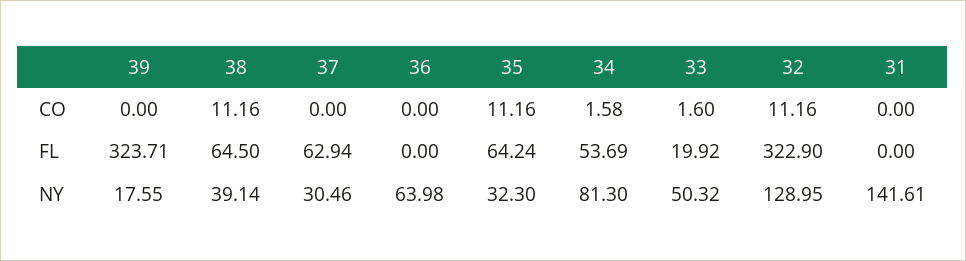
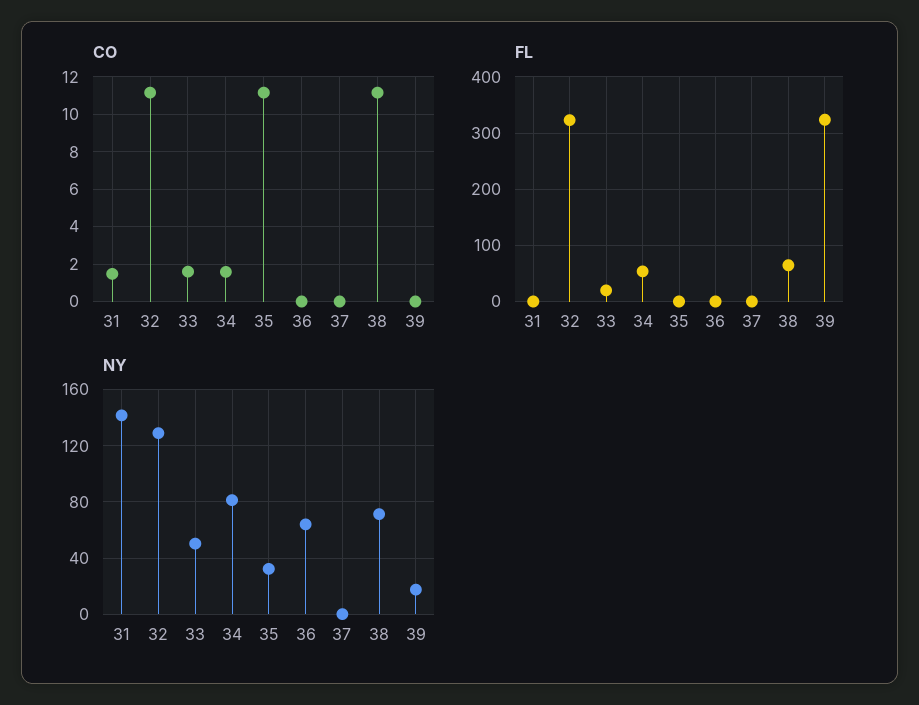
CO, 31: 0 -> 1.5
FL, 37: 62.94 -> 0
FL, 35: 64.24 -> 0
NY, 38: 39.14 -> 70
NY, 37: 30.46 -> 0

